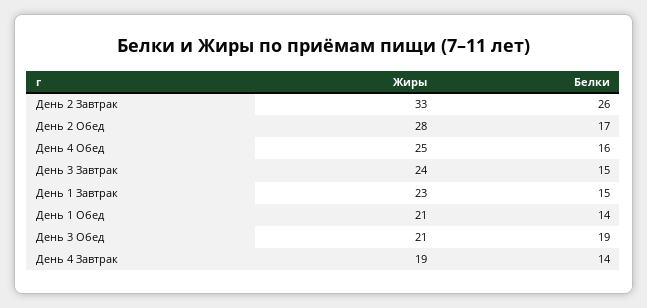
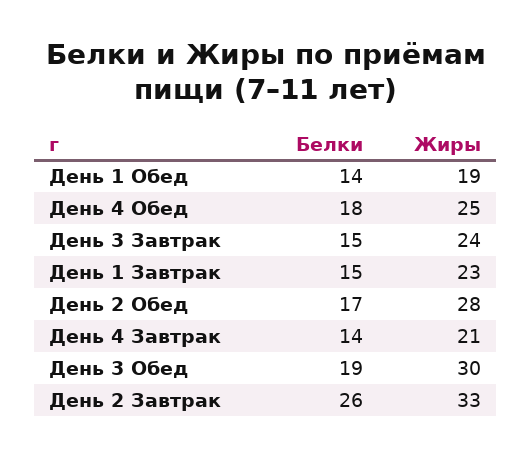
Белки, День 4 Обед: 16 -> 18
Жиры, День 1 Обед: 21 -> 19
Жиры, День 3 Обед: 21 -> 30
Жиры, День 4 Завтрак: 19 -> 21

